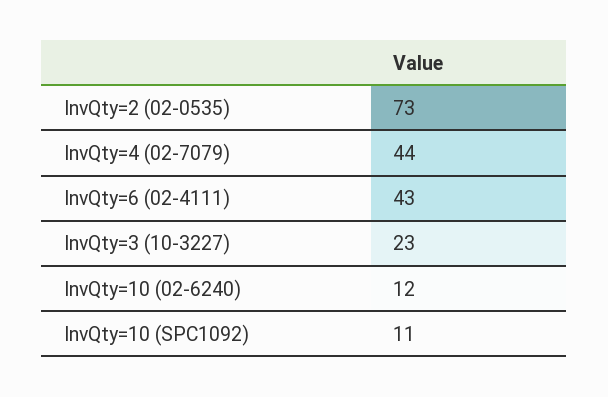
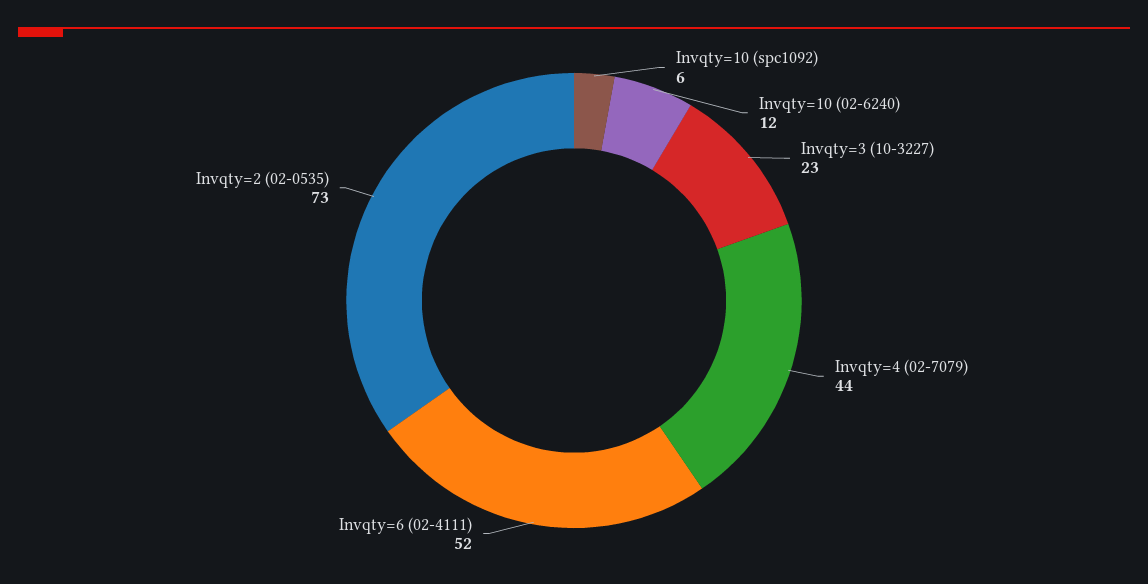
InvQty=6 (02-4111): 43 -> 52
InvQty=10 (SPC1092): 11 -> 6

